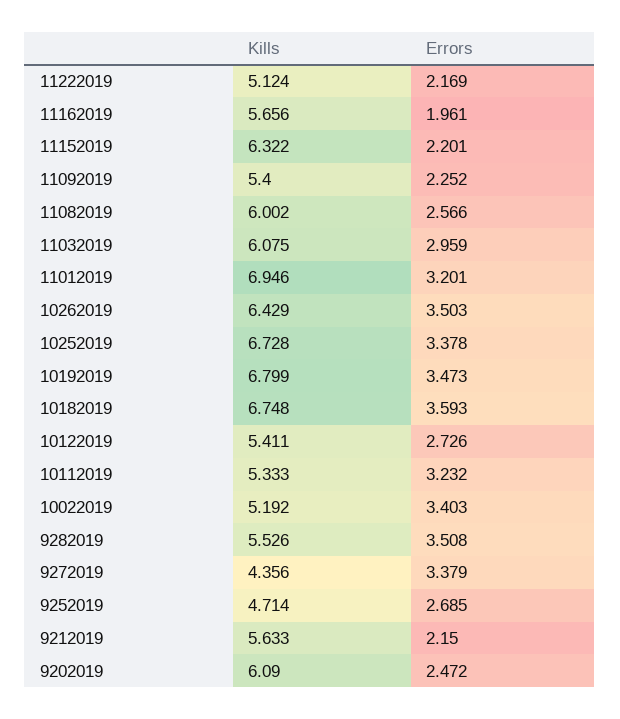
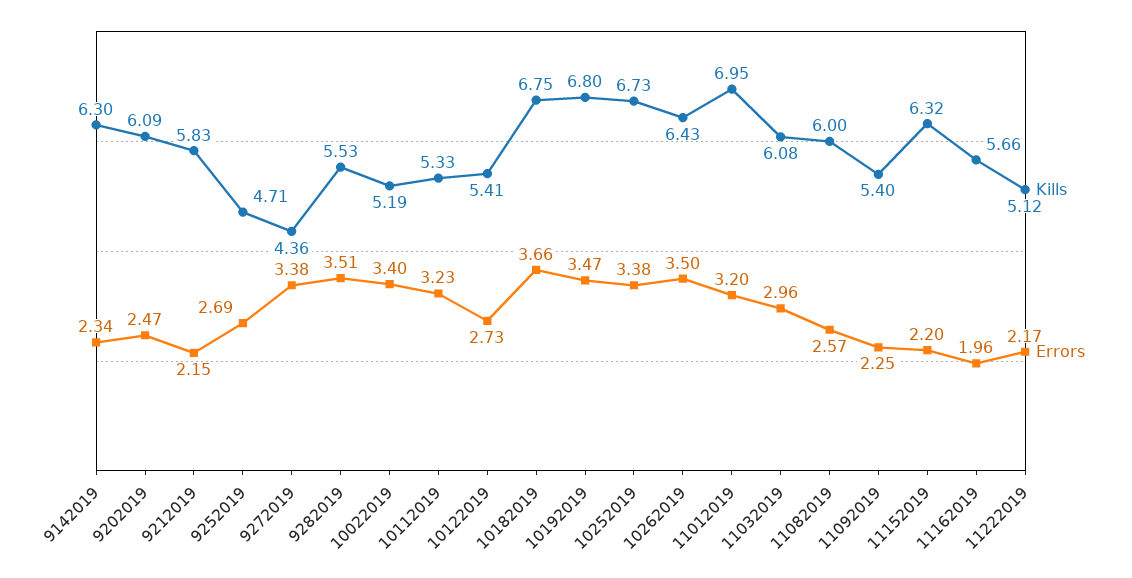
Errors, 10182019: 3.593 -> 3.66
Kills, 9212019: 5.633 -> 5.83
Kills, 9142019: none -> 6.3
Errors, 9142019: none -> 2.34

